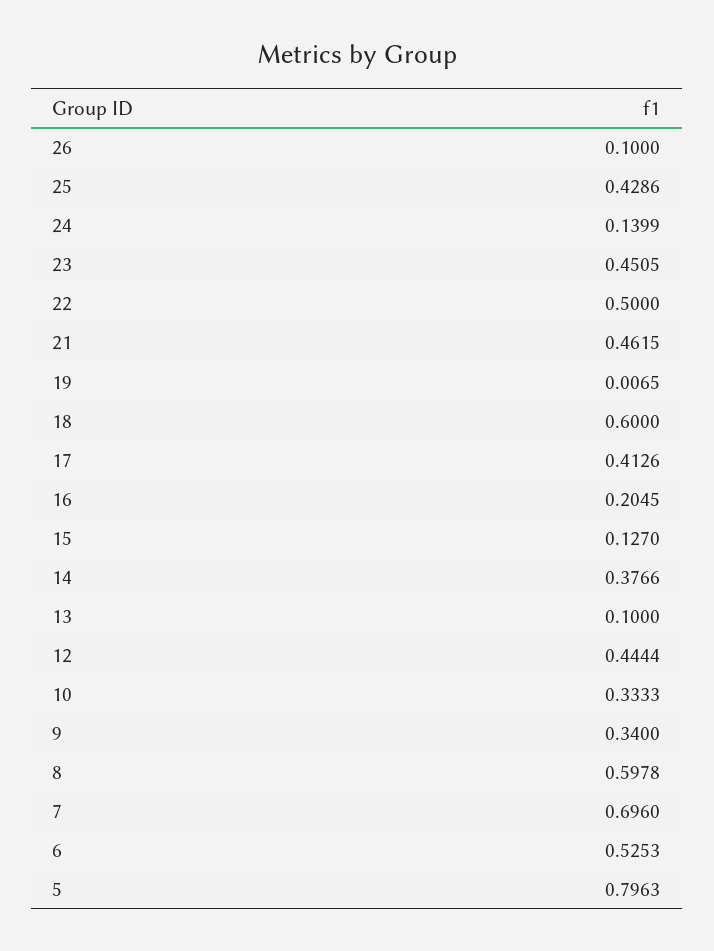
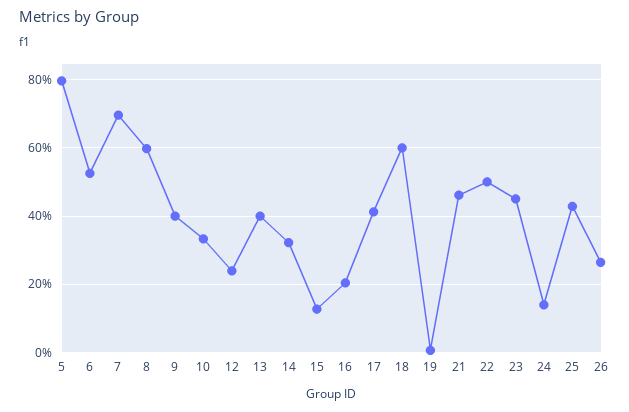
26: 0.1 -> 0.26
14: 0.3766 -> 0.32
13: 0.1 -> 0.4
12: 0.4444 -> 0.24
9: 0.34 -> 0.4

